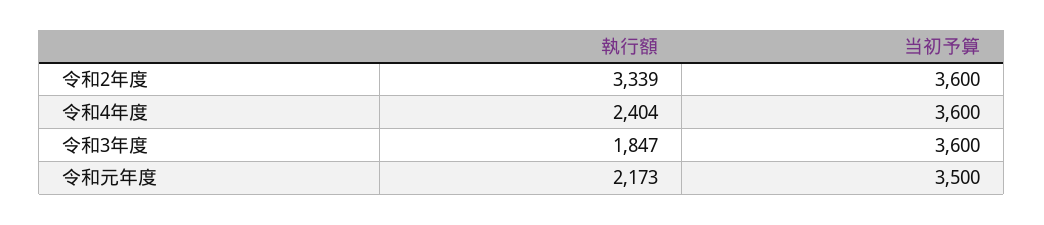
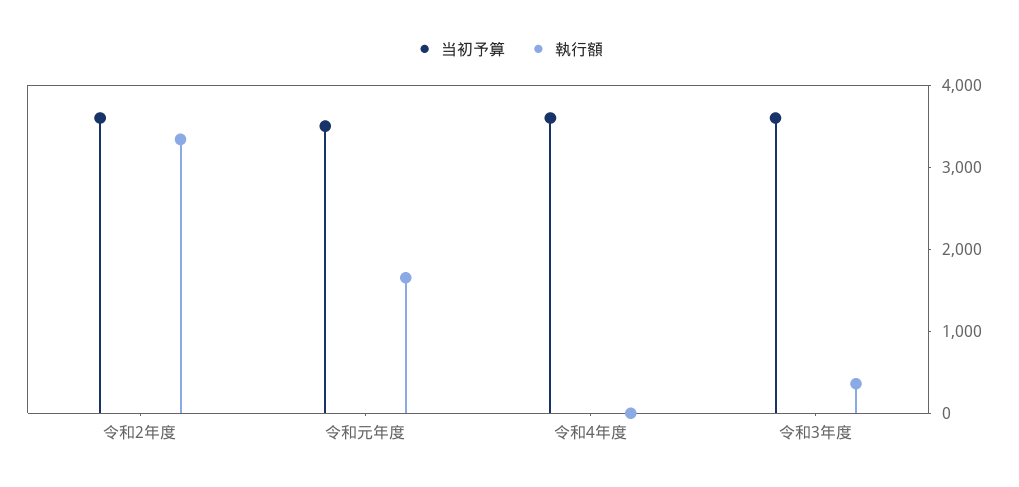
執行額, 令和4年度: 2404 -> 0
執行額, 令和3年度: 1847 -> 400
執行額, 令和元年度: 2173 -> 1600

